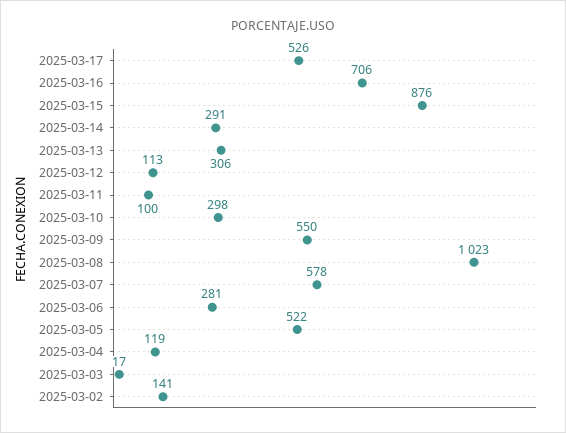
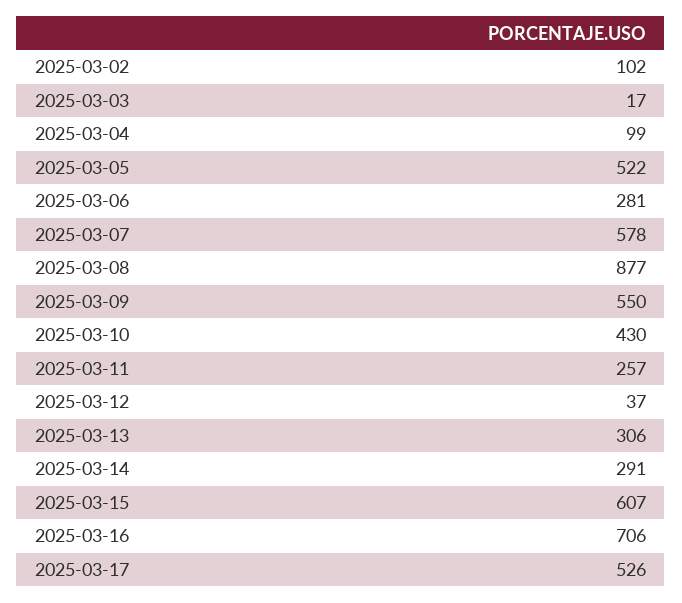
2025-03-15: 876 -> 607
2025-03-12: 113 -> 37
2025-03-11: 100 -> 257
2025-03-10: 298 -> 430
2025-03-08: 1023 -> 877
2025-03-04: 119 -> 99
2025-03-02: 141 -> 102

